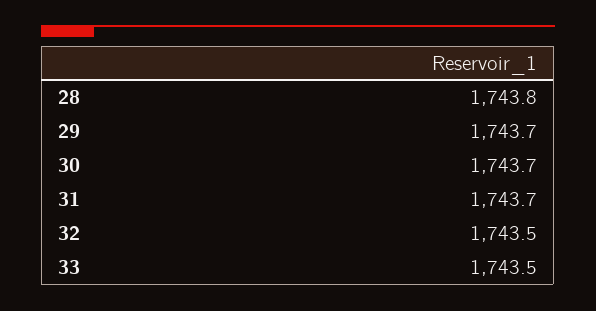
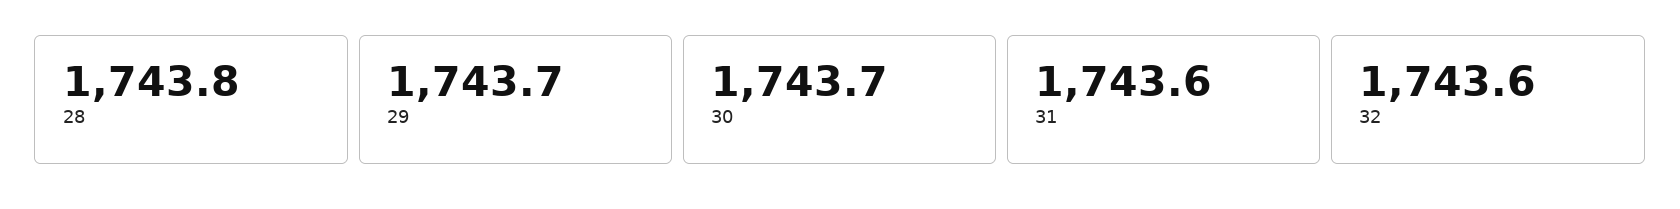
31: 1743.7 -> 1743.6
32: 1743.5 -> 1743.6
33: 1743.5 -> none

